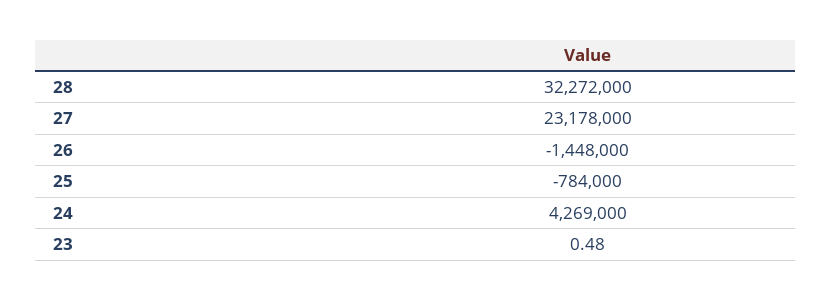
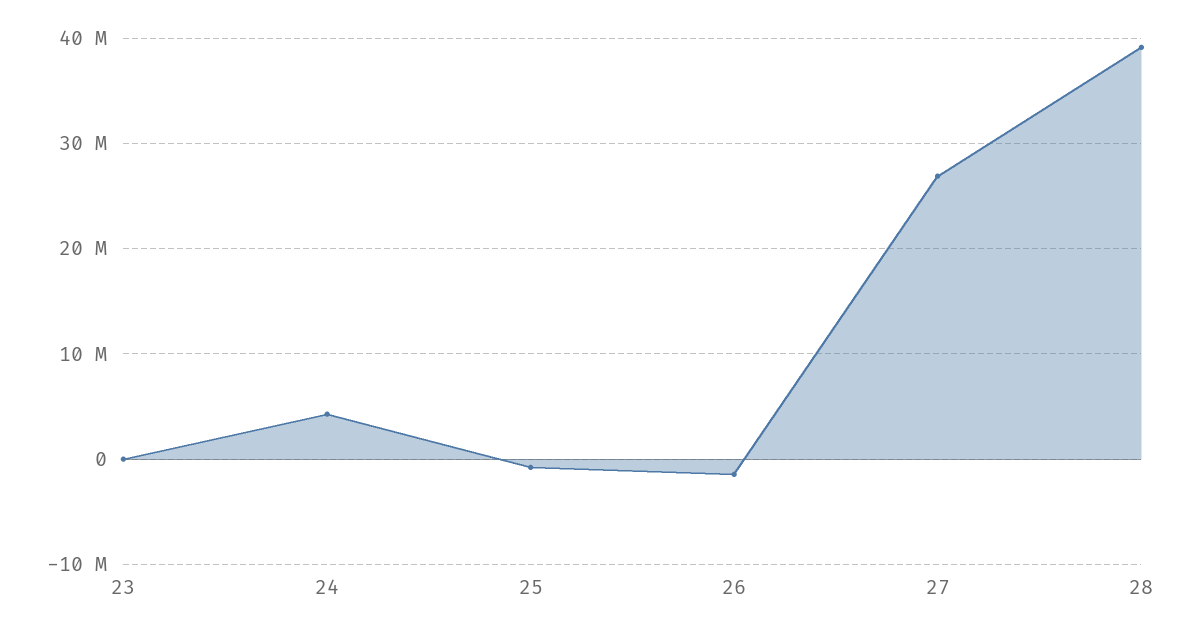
28: 32272000 -> 39000000
27: 23178000 -> 27000000

